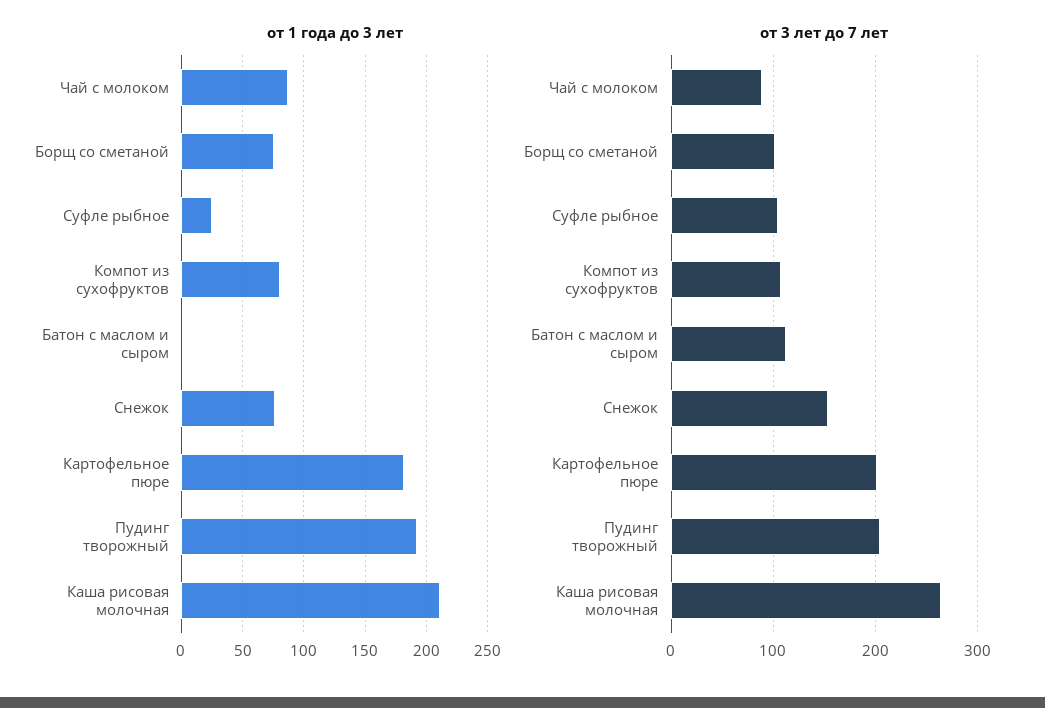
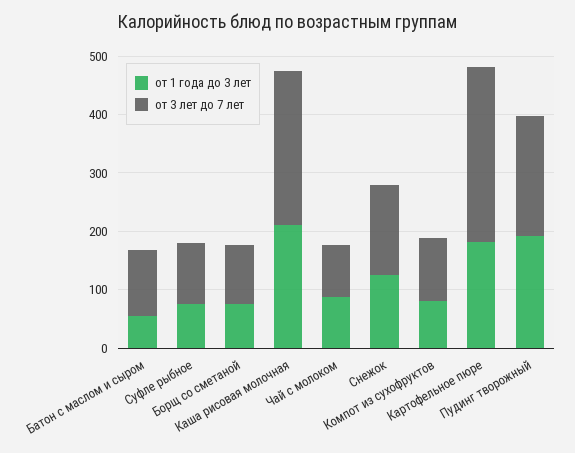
от 1 года до 3 лет, Суфле рыбное: 25 -> 80
от 1 года до 3 лет, Батон с маслом и сыром: 0 -> 60
от 1 года до 3 лет, Снежок: 75 -> 120
от 3 лет до 7 лет, Картофельное пюре: 200 -> 300

